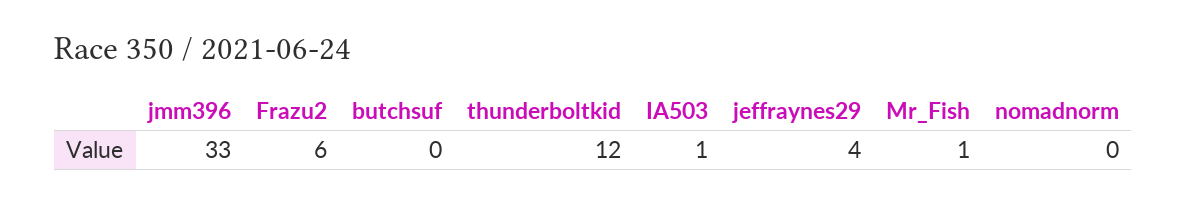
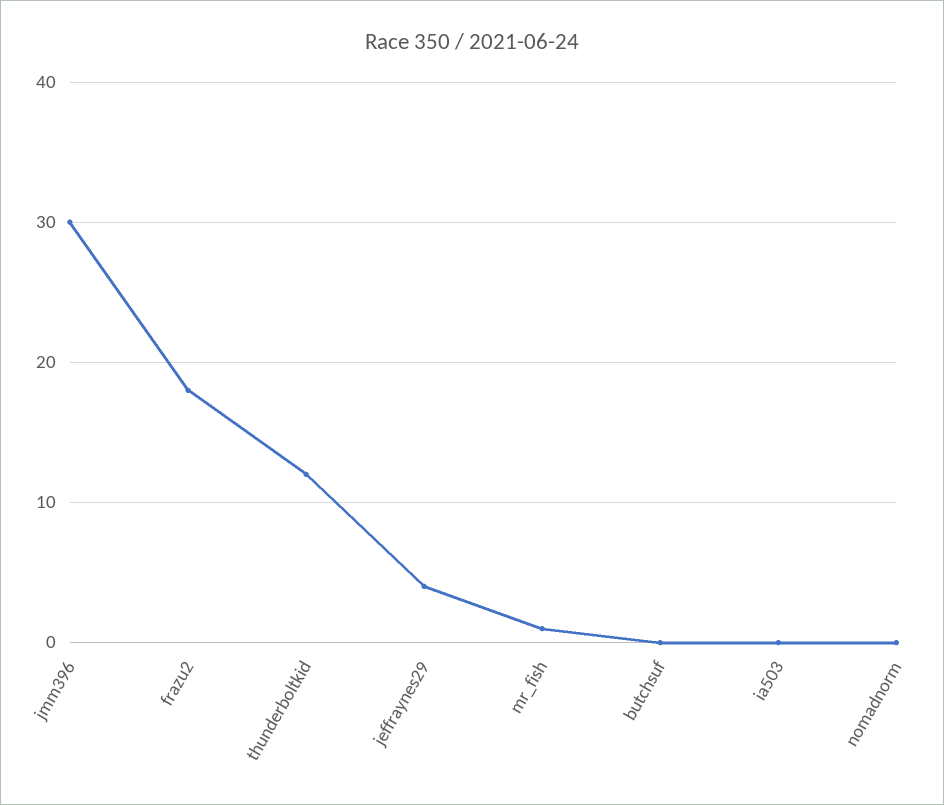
jmm396: 33 -> 30
Frazu2: 6 -> 18
IA503: 1 -> 0

